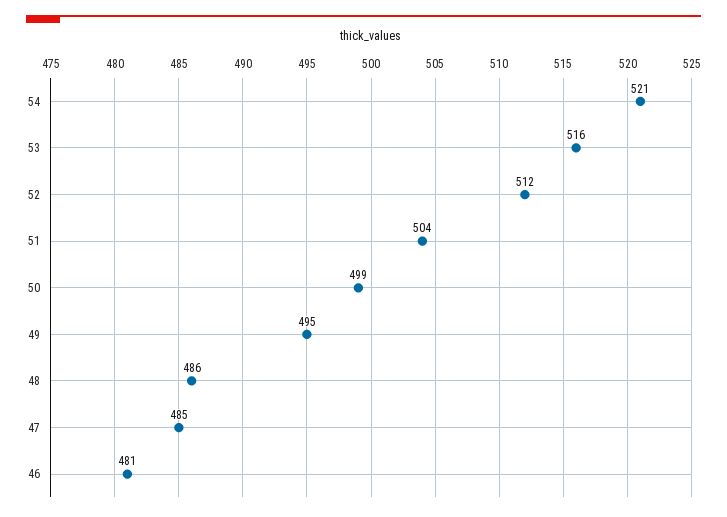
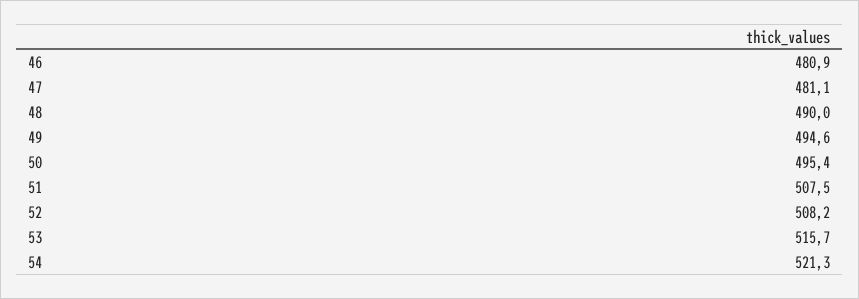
52: 512 -> 508.2
51: 504 -> 507.5
50: 499 -> 495.4
48: 486 -> 490
47: 485 -> 481.1

